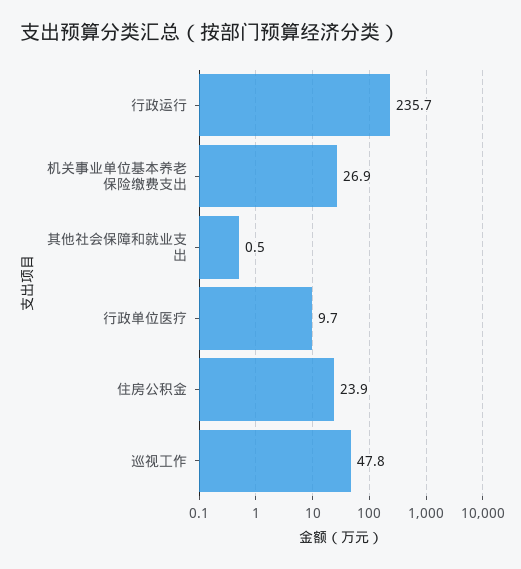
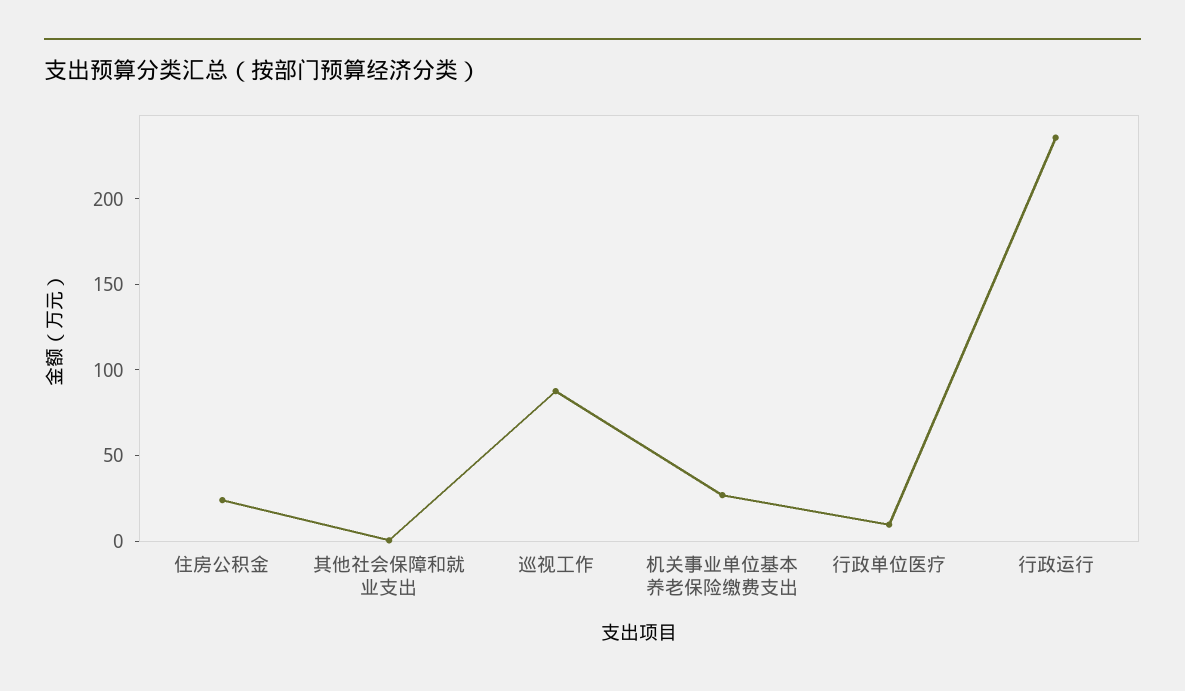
巡视工作: 47.8 -> 90

